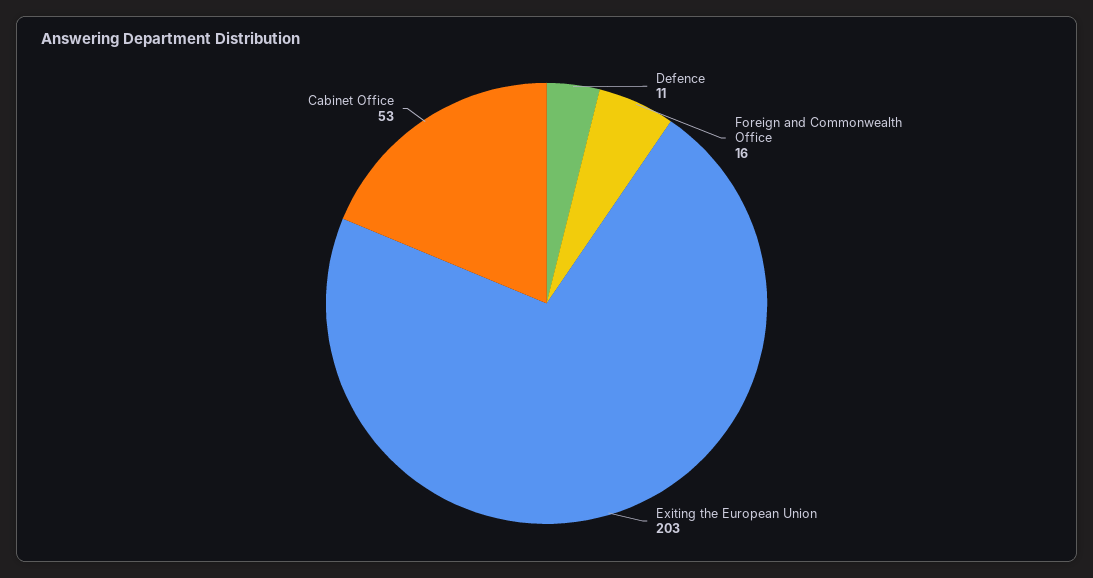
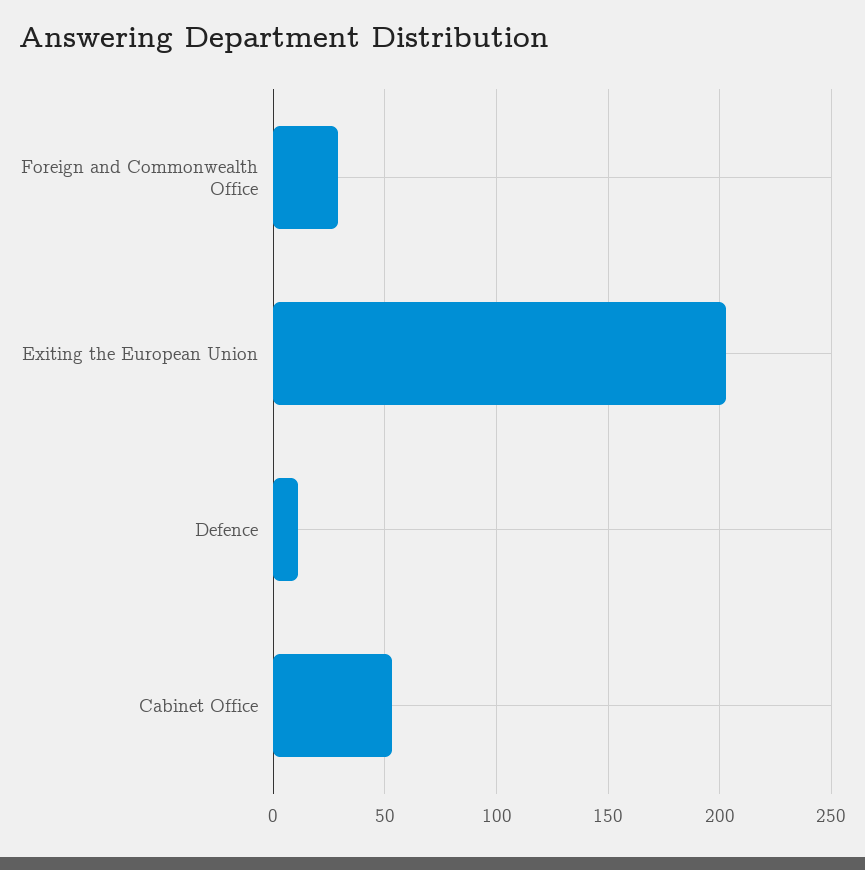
Foreign and Commonwealth Office: 16 -> 30

